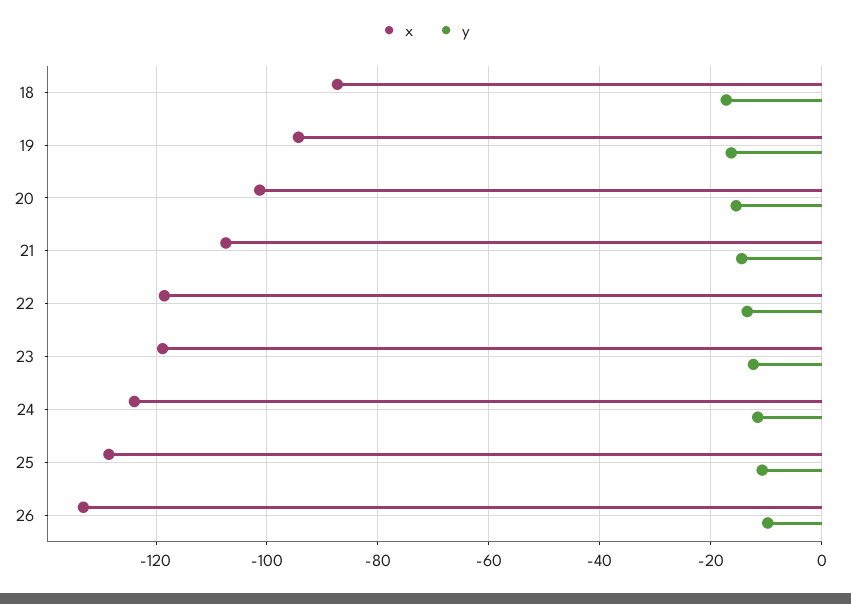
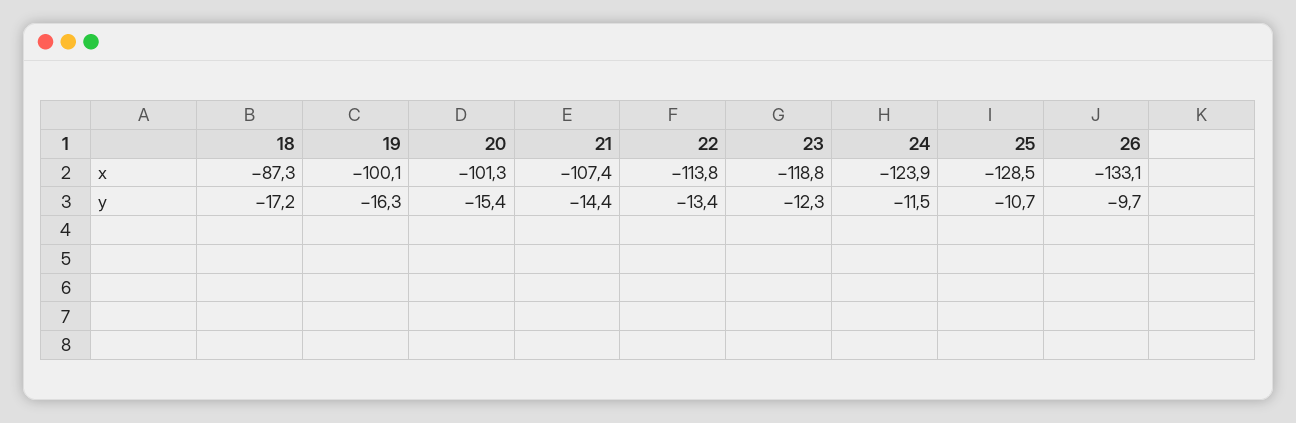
x, 19: -94 -> -100.1
x, 22: -118 -> -113.8

